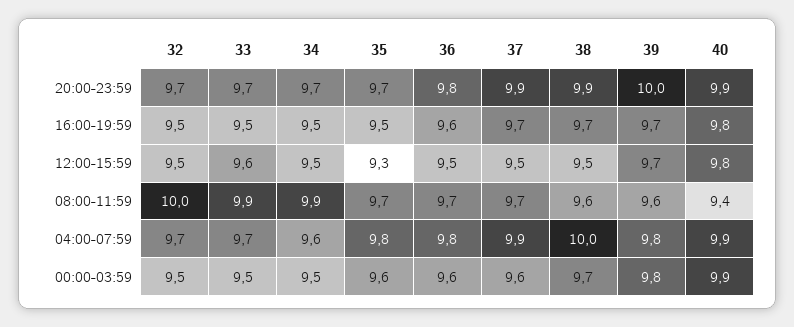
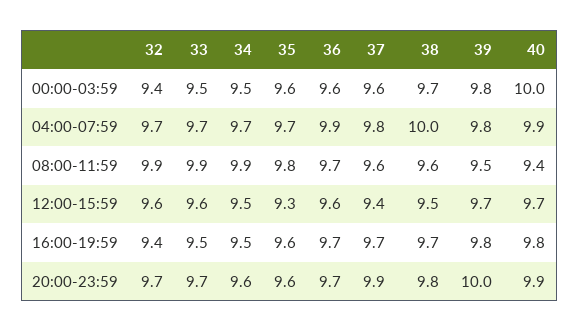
34, 20:00-23:59: 9.7 -> 9.6
35, 20:00-23:59: 9.7 -> 9.6
36, 20:00-23:59: 9.8 -> 9.7
38, 20:00-23:59: 9.9 -> 9.8
32, 16:00-19:59: 9.5 -> 9.4
35, 16:00-19:59: 9.5 -> 9.6
36, 16:00-19:59: 9.6 -> 9.7
39, 16:00-19:59: 9.7 -> 9.8
32, 12:00-15:59: 9.5 -> 9.6
36, 12:00-15:59: 9.5 -> 9.6
37, 12:00-15:59: 9.5 -> 9.4
40, 12:00-15:59: 9.8 -> 9.7
32, 08:00-11:59: 10 -> 9.9
35, 08:00-11:59: 9.7 -> 9.8
37, 08:00-11:59: 9.7 -> 9.6
39, 08:00-11:59: 9.6 -> 9.5
34, 04:00-07:59: 9.6 -> 9.7
35, 04:00-07:59: 9.8 -> 9.7
36, 04:00-07:59: 9.8 -> 9.9
37, 04:00-07:59: 9.9 -> 9.8
32, 00:00-03:59: 9.5 -> 9.4
40, 00:00-03:59: 9.9 -> 10

